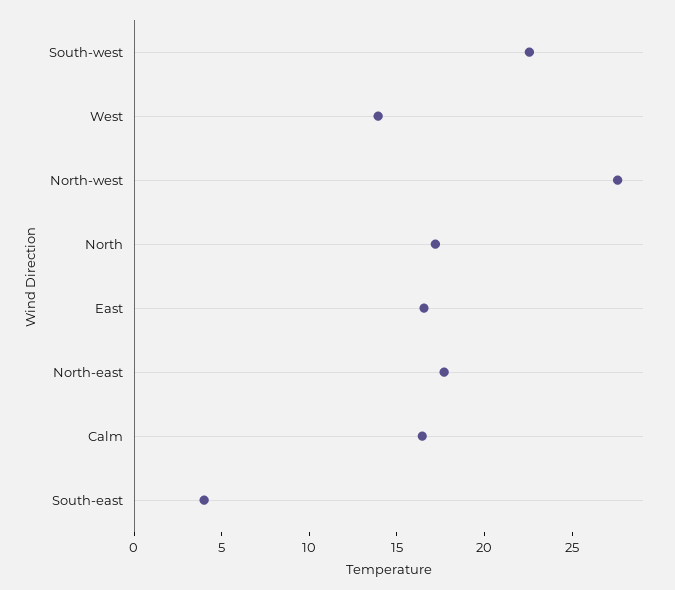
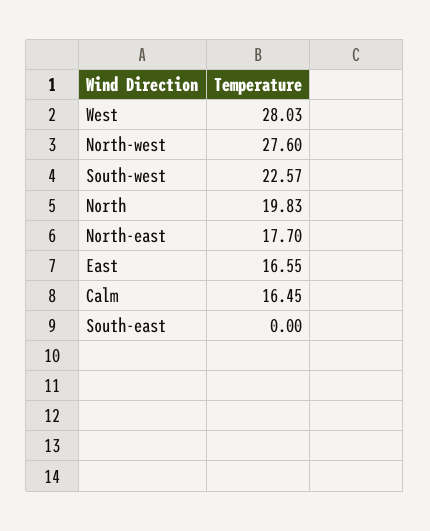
West: 14 -> 28.03
North: 17 -> 19.83
South-east: 4 -> 0

